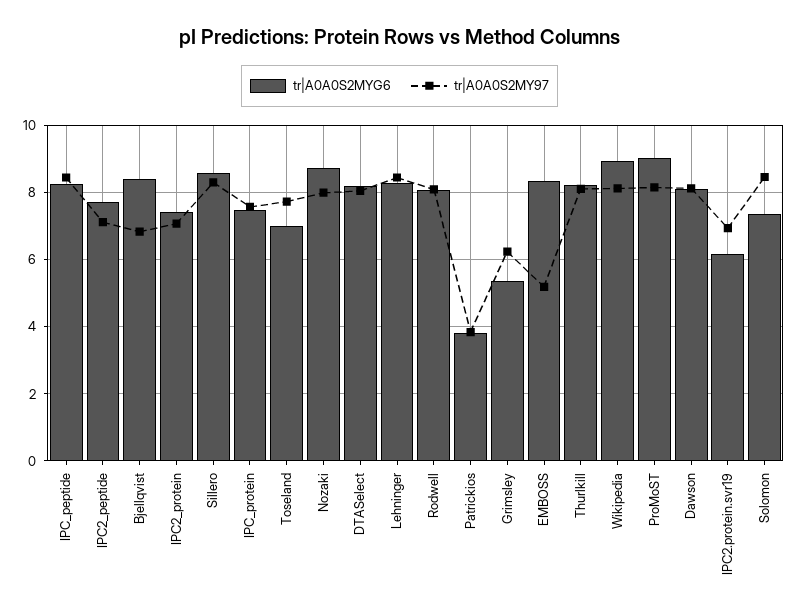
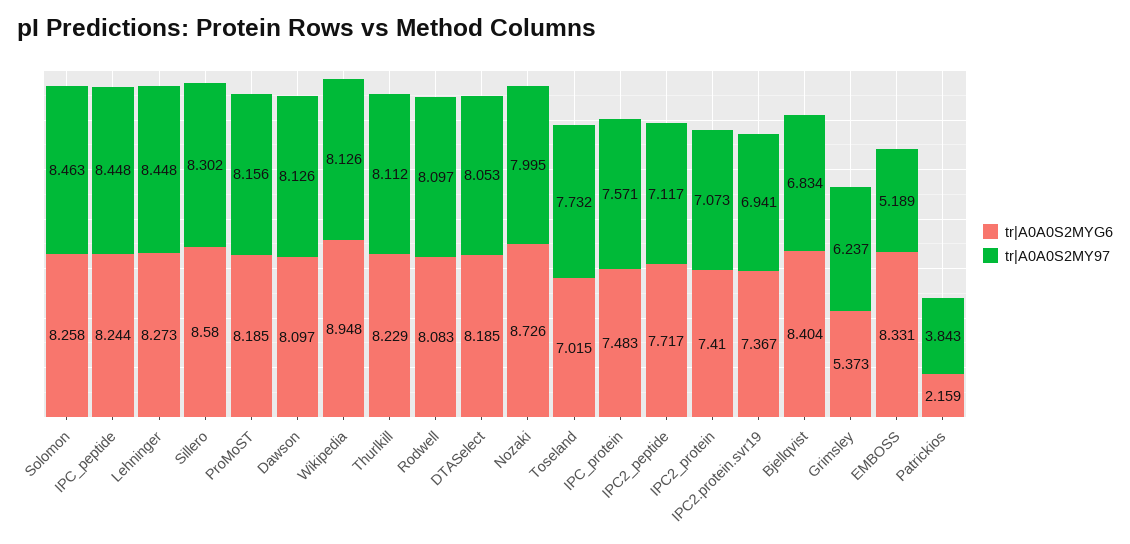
tr|A0A0S2MYG6, Patrickios: 3.8 -> 2.159
tr|A0A0S2MYG6, ProMoST: 9 -> 8.185
tr|A0A0S2MYG6, IPC2.protein.svr19: 6.2 -> 7.367
tr|A0A0S2MYG6, Solomon: 7.4 -> 8.258

